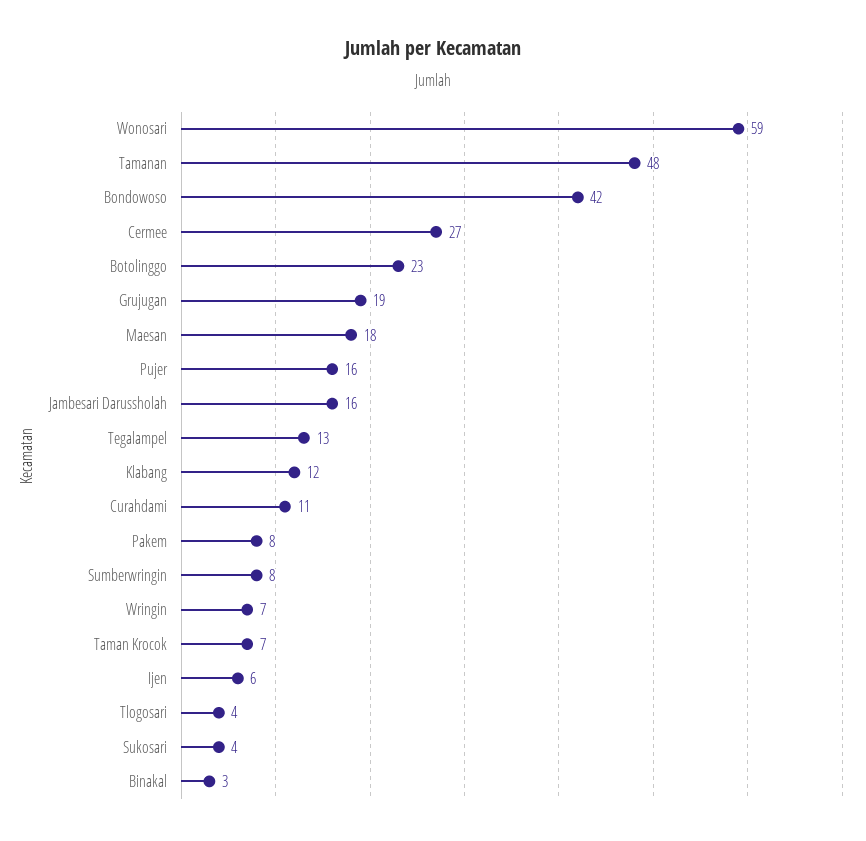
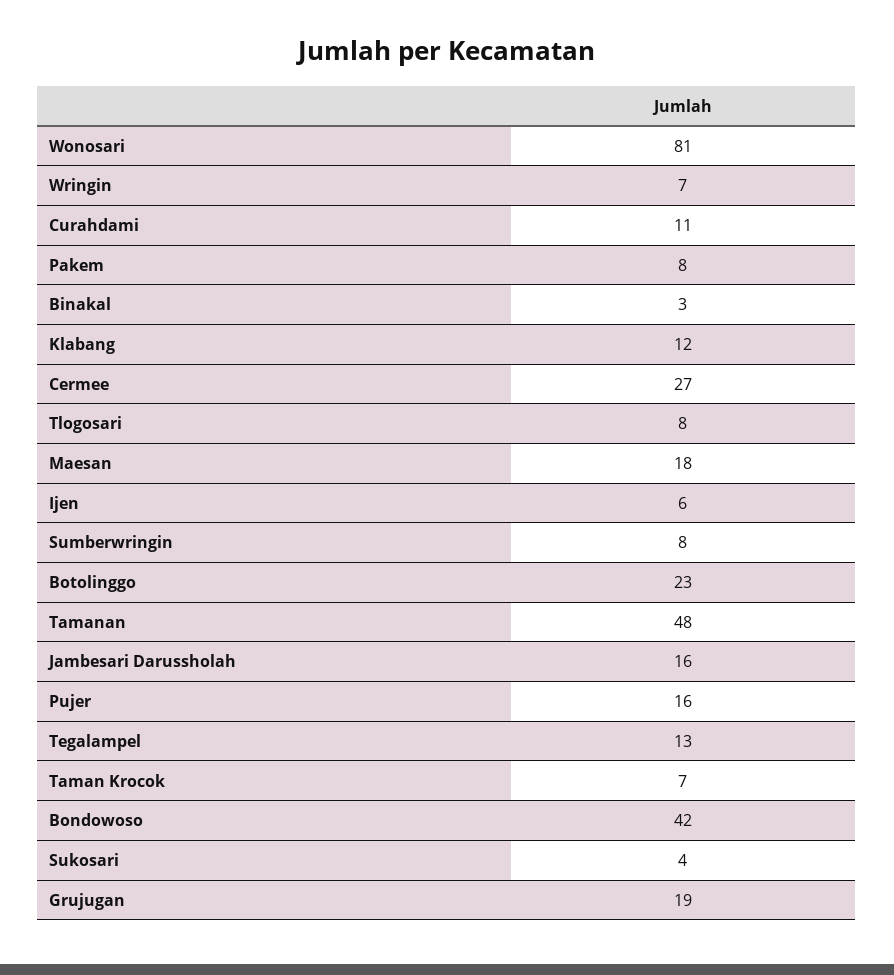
Wonosari: 59 -> 81
Tlogosari: 4 -> 8

